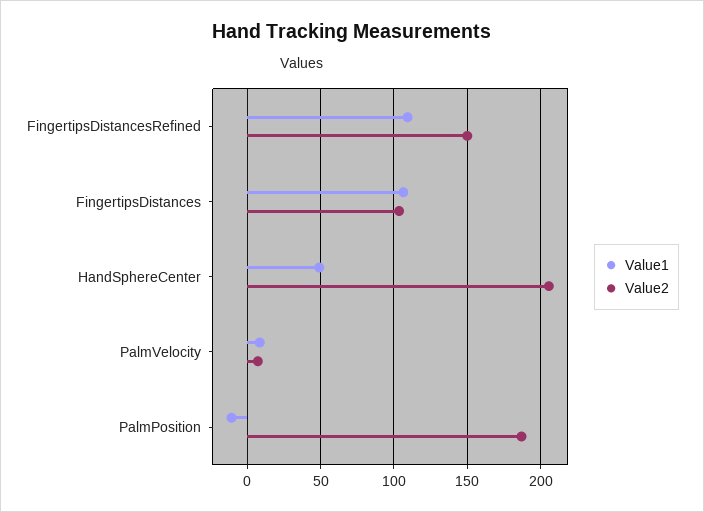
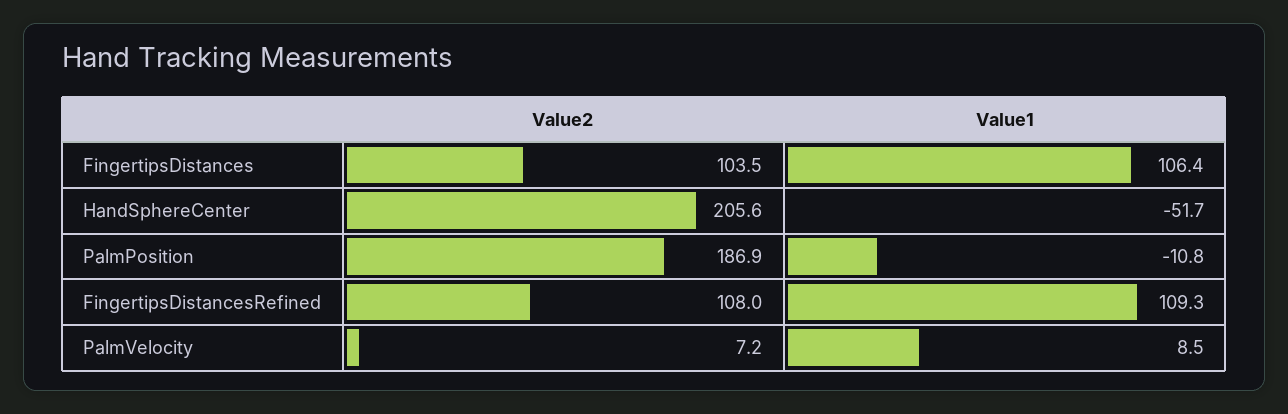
Value2, FingertipsDistancesRefined: 150 -> 108
Value1, HandSphereCenter: 50 -> -51.7

